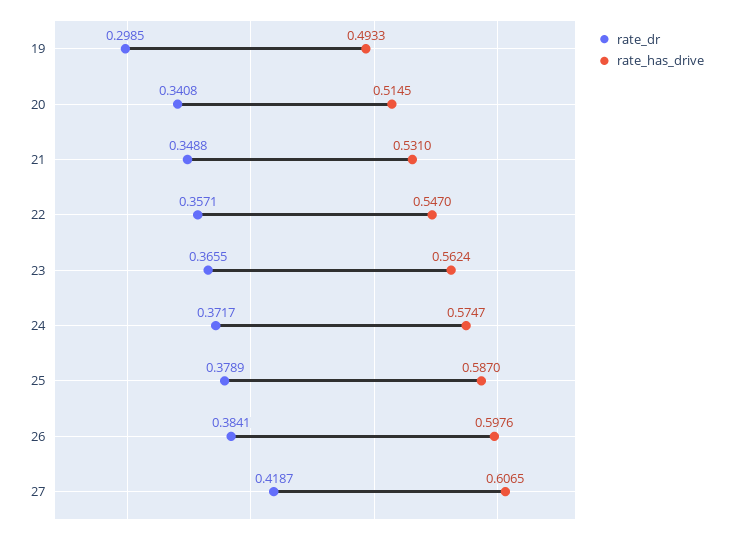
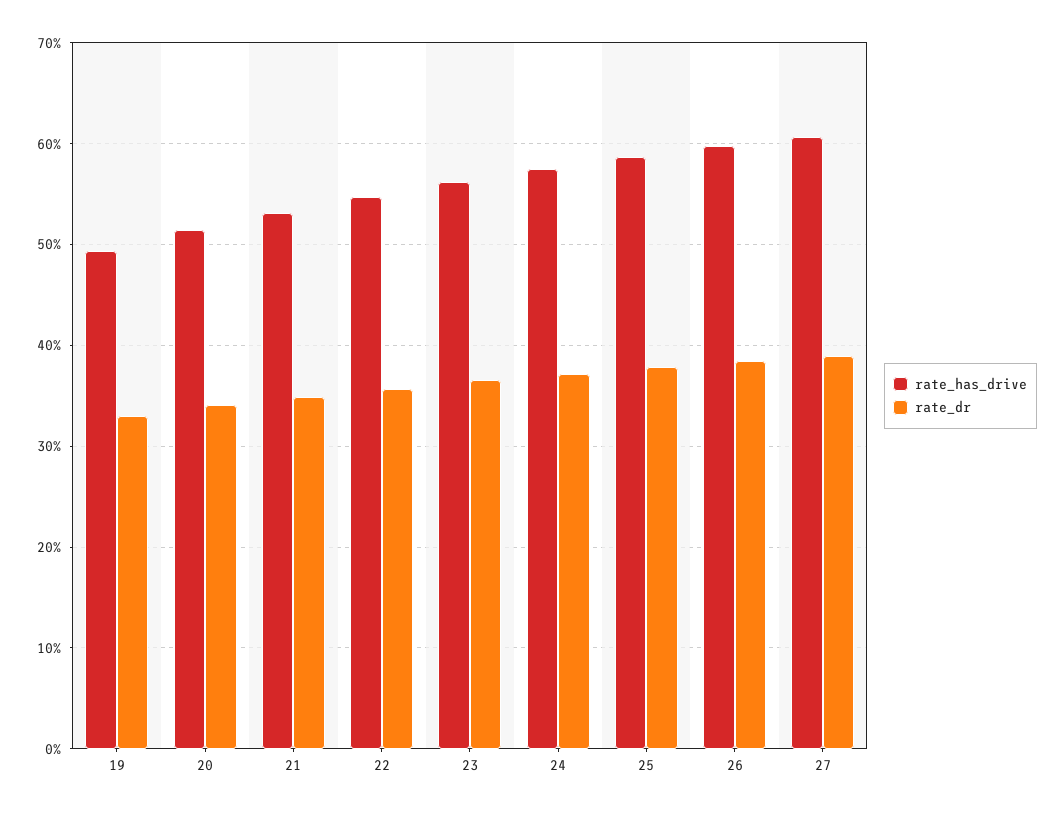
rate_dr, 19: 0.2985 -> 0.33
rate_dr, 27: 0.4187 -> 0.39

